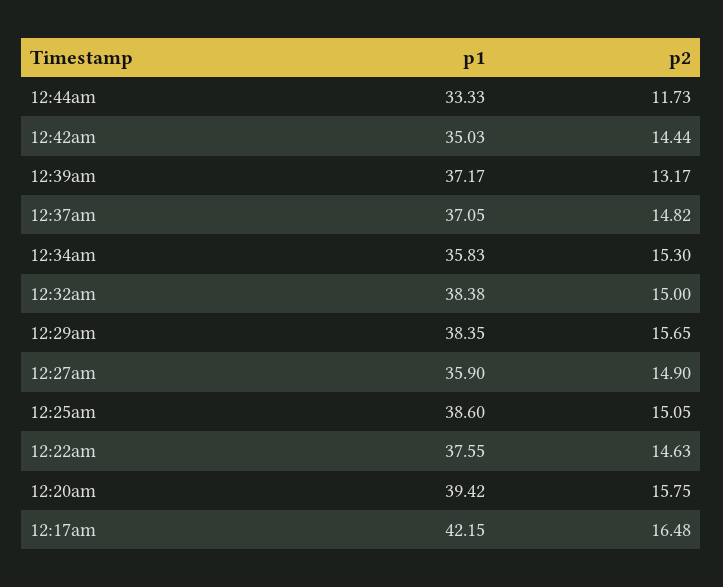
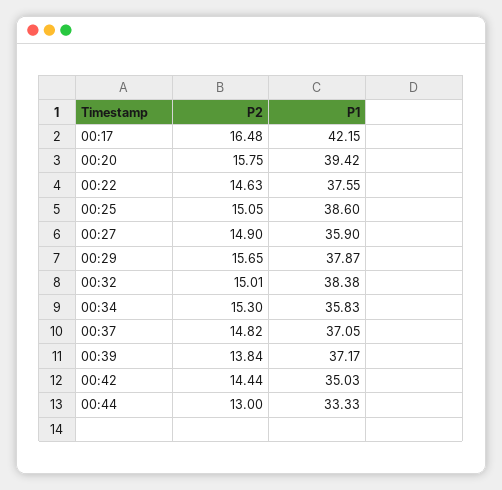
p2, 12:44am: 11.73 -> 13
p2, 12:39am: 13.17 -> 13.84
p2, 12:32am: 15 -> 15.01
p1, 12:29am: 38.35 -> 37.87

